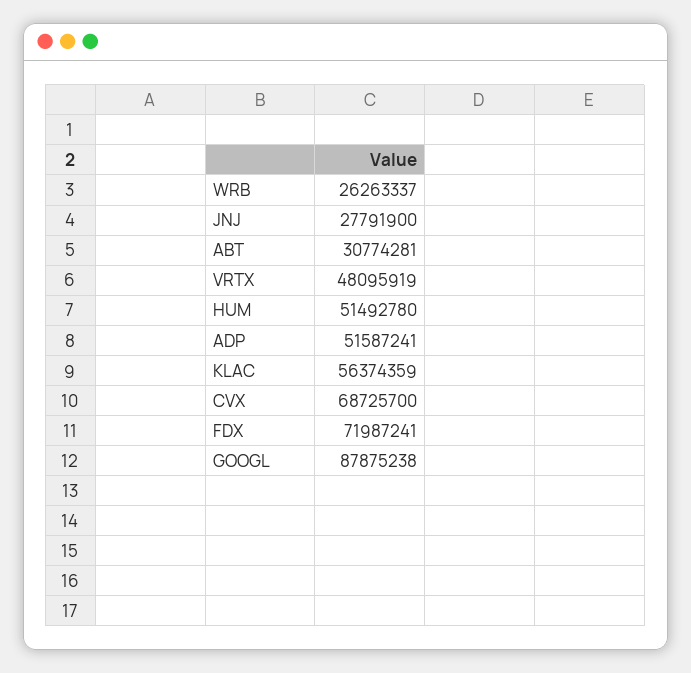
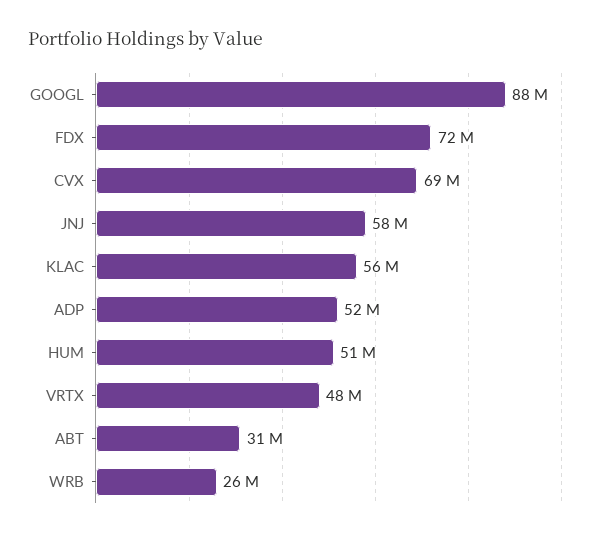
JNJ: 27791900 -> 58000000

